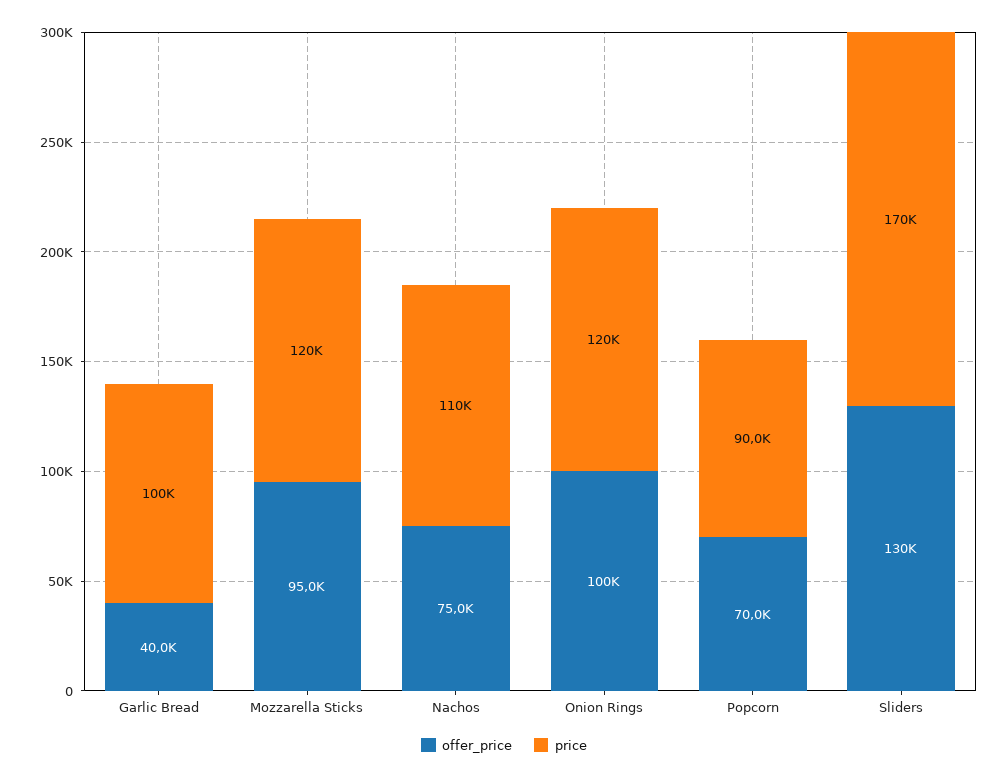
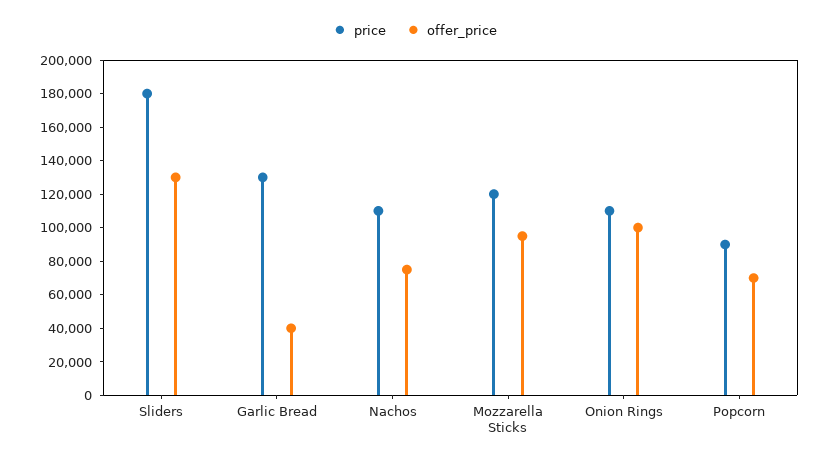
price, Garlic Bread: 100000 -> 130000
price, Onion Rings: 120000 -> 110000
price, Sliders: 170000 -> 180000

